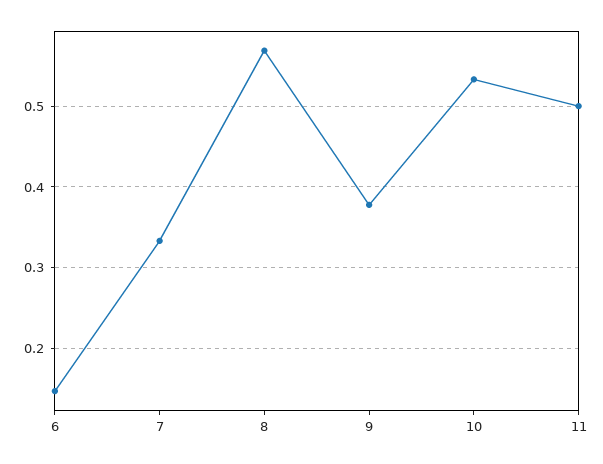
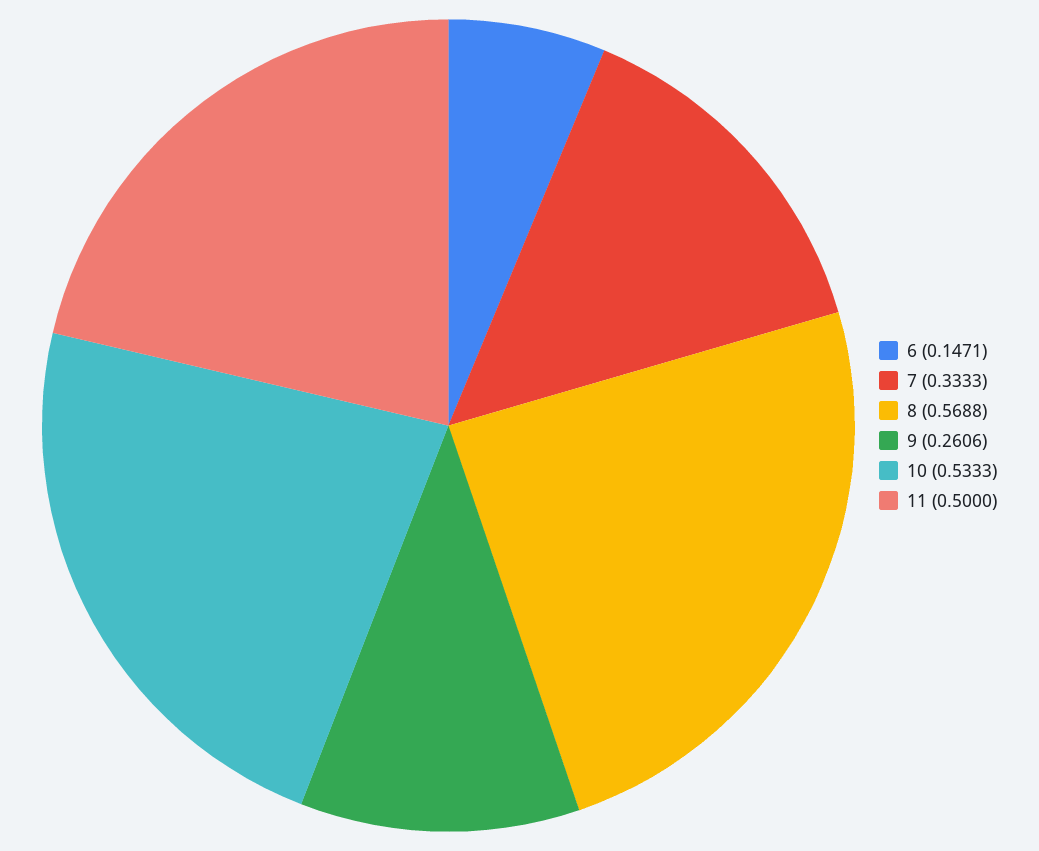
9: 0.38 -> 0.2606

